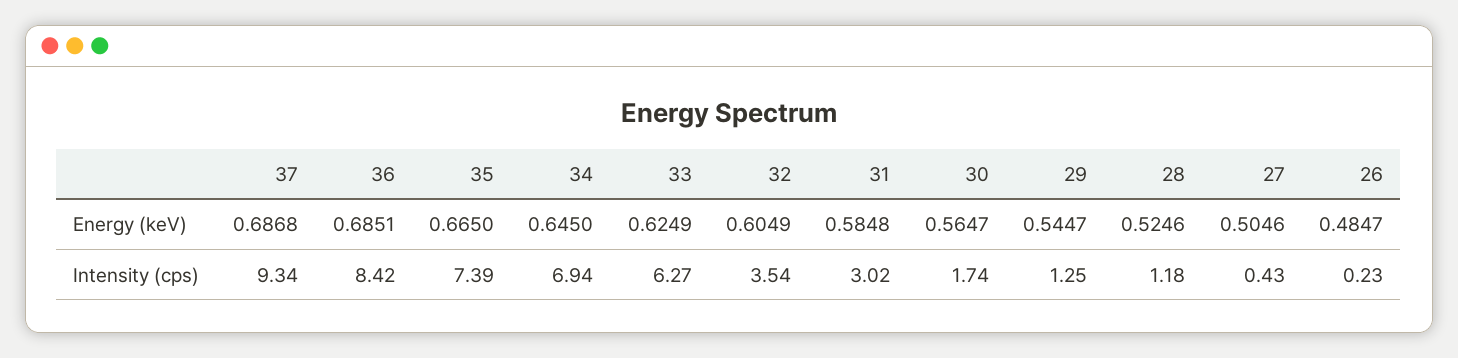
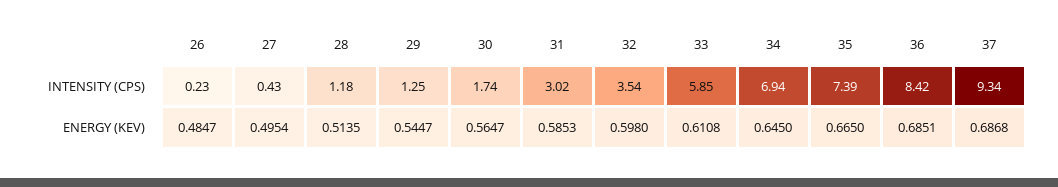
33, Energy (keV): 0.6249 -> 0.6108
32, Energy (keV): 0.6049 -> 0.598
31, Energy (keV): 0.5848 -> 0.5853
28, Energy (keV): 0.5246 -> 0.5135
27, Energy (keV): 0.5046 -> 0.4954
33, Intensity (cps): 6.27 -> 5.85

